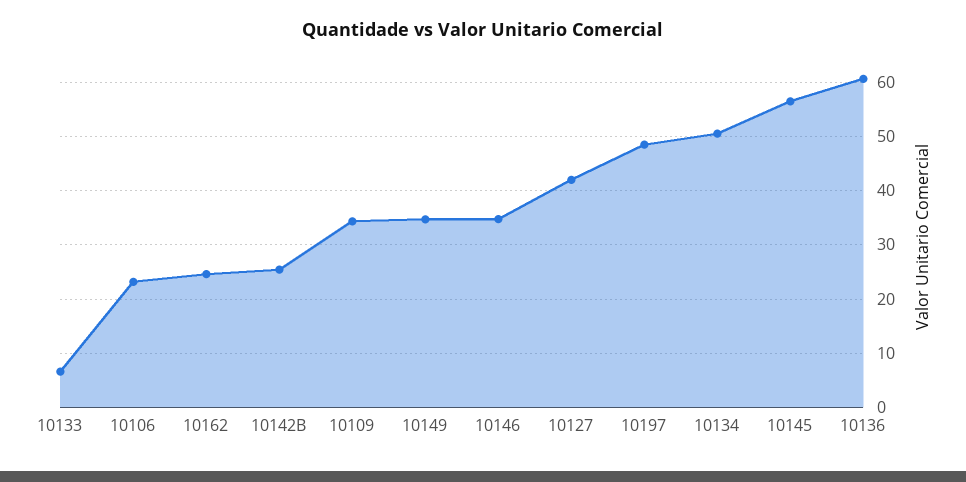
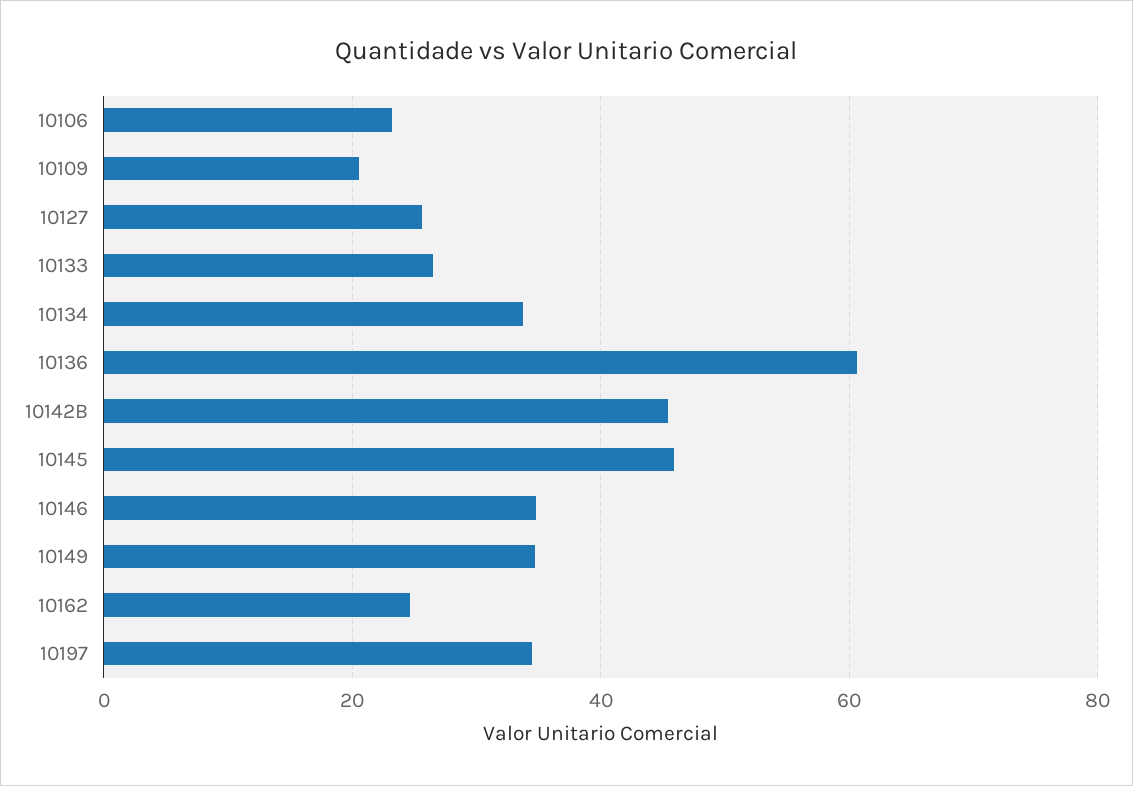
10133: 6 -> 26
10142B: 26 -> 46
10109: 34 -> 20
10127: 42 -> 26
10197: 48 -> 34
10134: 50 -> 34
10145: 56 -> 46

